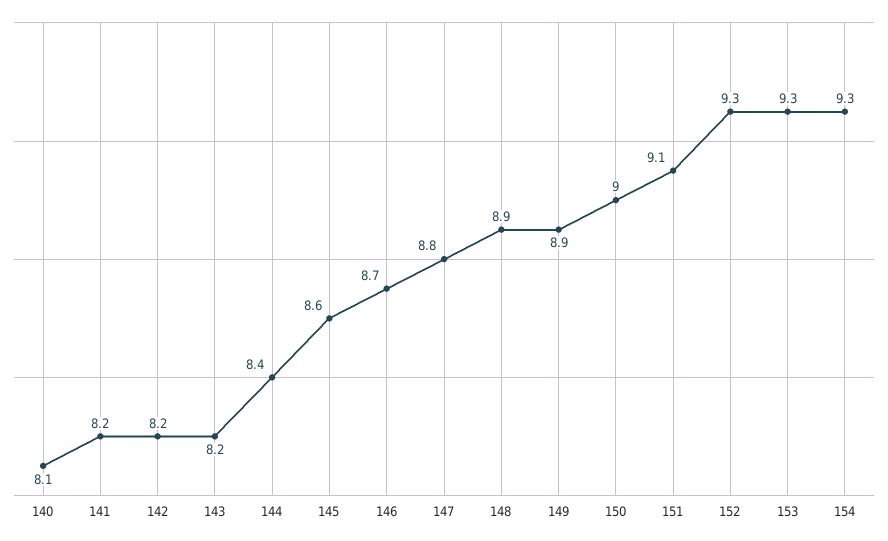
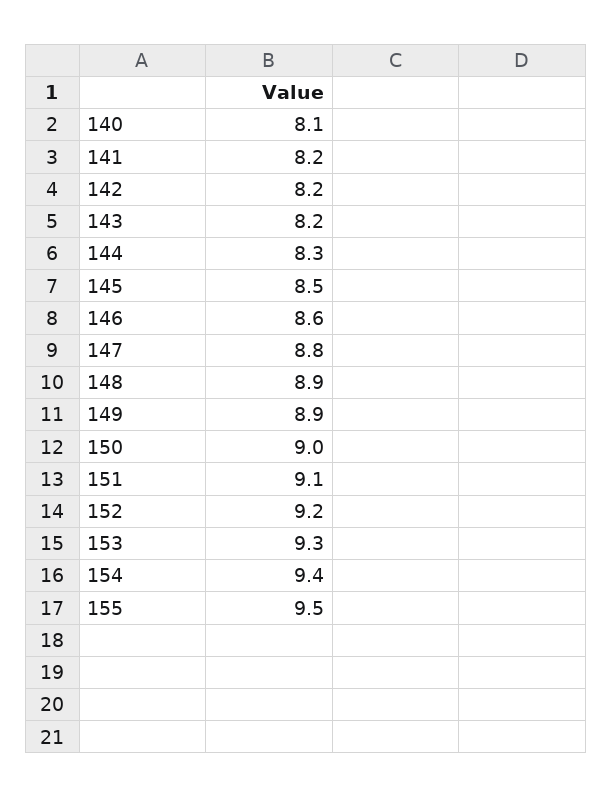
144: 8.4 -> 8.3
145: 8.6 -> 8.5
146: 8.7 -> 8.6
152: 9.3 -> 9.2
154: 9.3 -> 9.4
155: none -> 9.5

